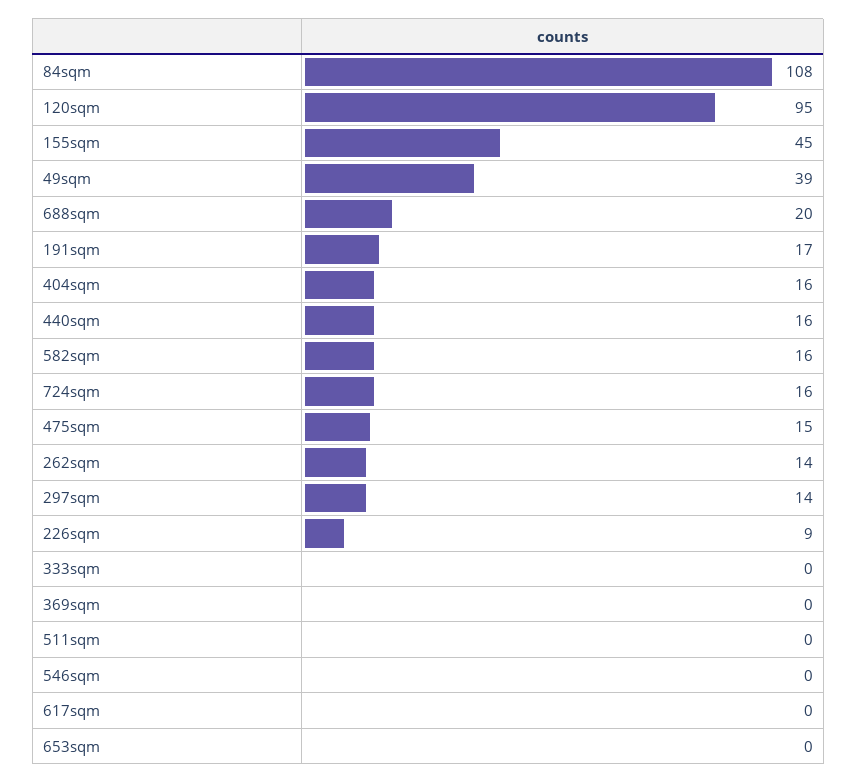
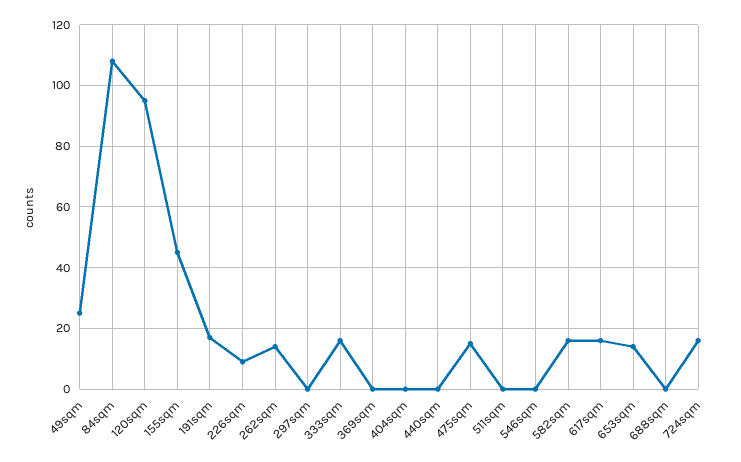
49sqm: 39 -> 25
688sqm: 20 -> 0
404sqm: 16 -> 0
440sqm: 16 -> 0
297sqm: 14 -> 0
333sqm: 0 -> 15
617sqm: 0 -> 15
653sqm: 0 -> 15

